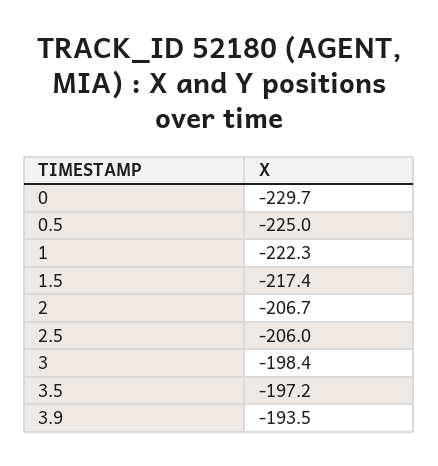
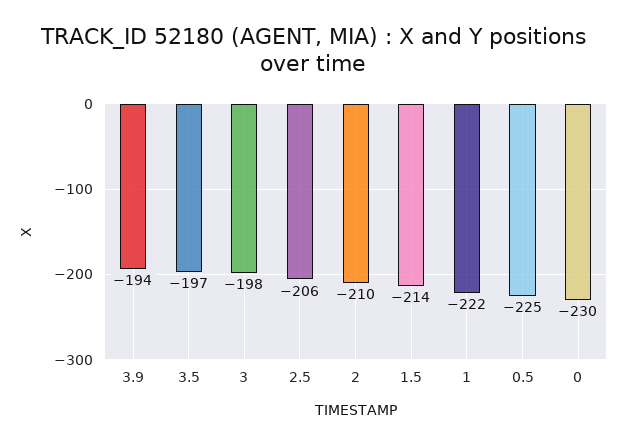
1.5: -217.4 -> -214
2: -206.7 -> -210

